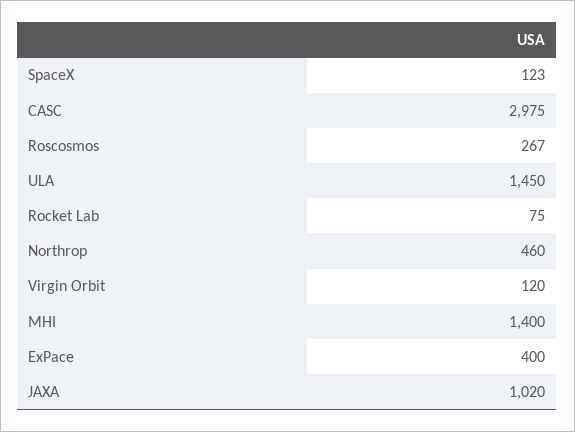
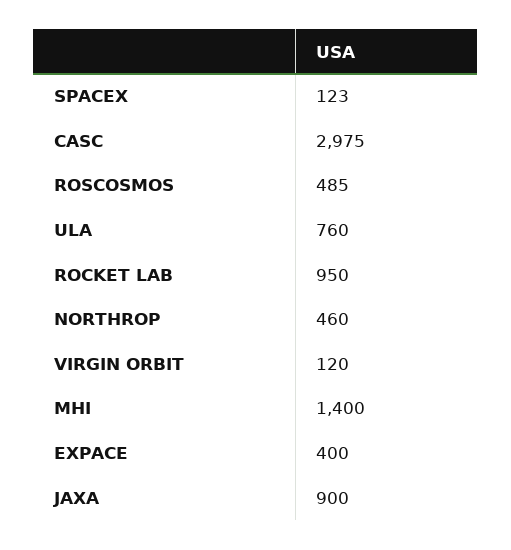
Roscosmos: 267 -> 485
ULA: 1450 -> 760
Rocket Lab: 75 -> 950
JAXA: 1020 -> 900

